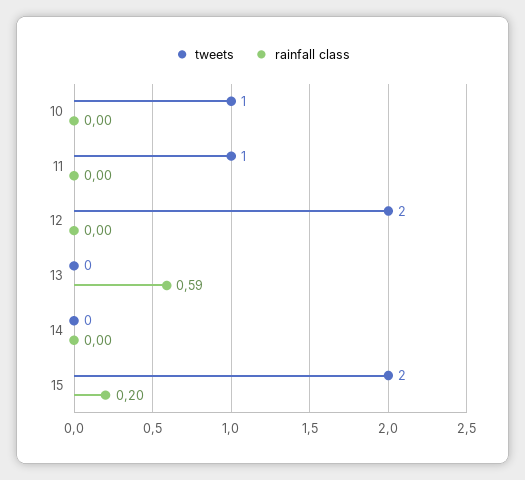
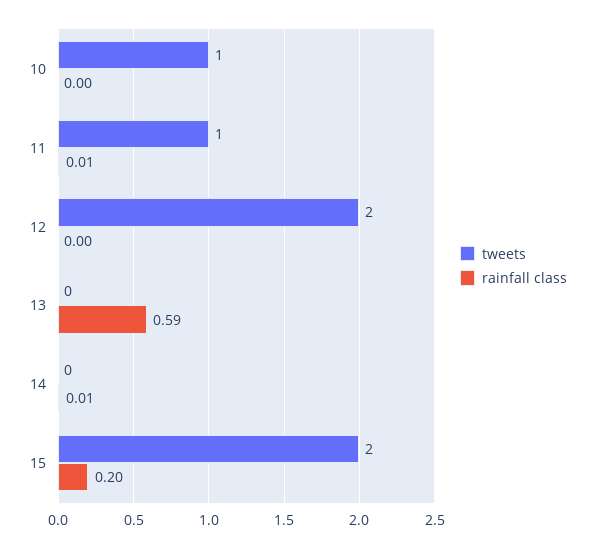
rainfall class, 11: 0 -> 0.01
rainfall class, 14: 0 -> 0.01

